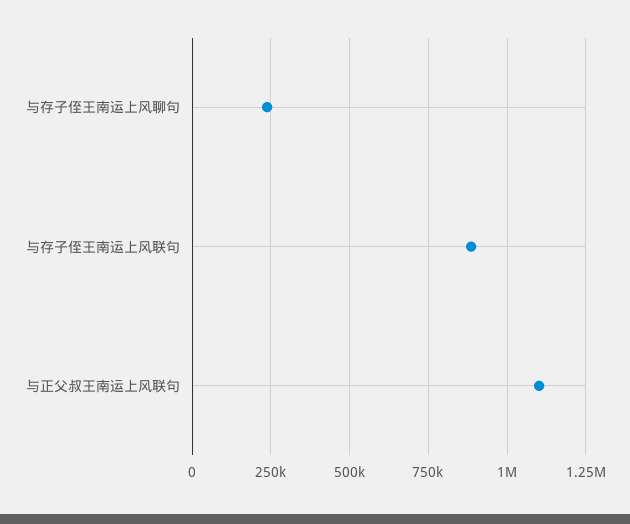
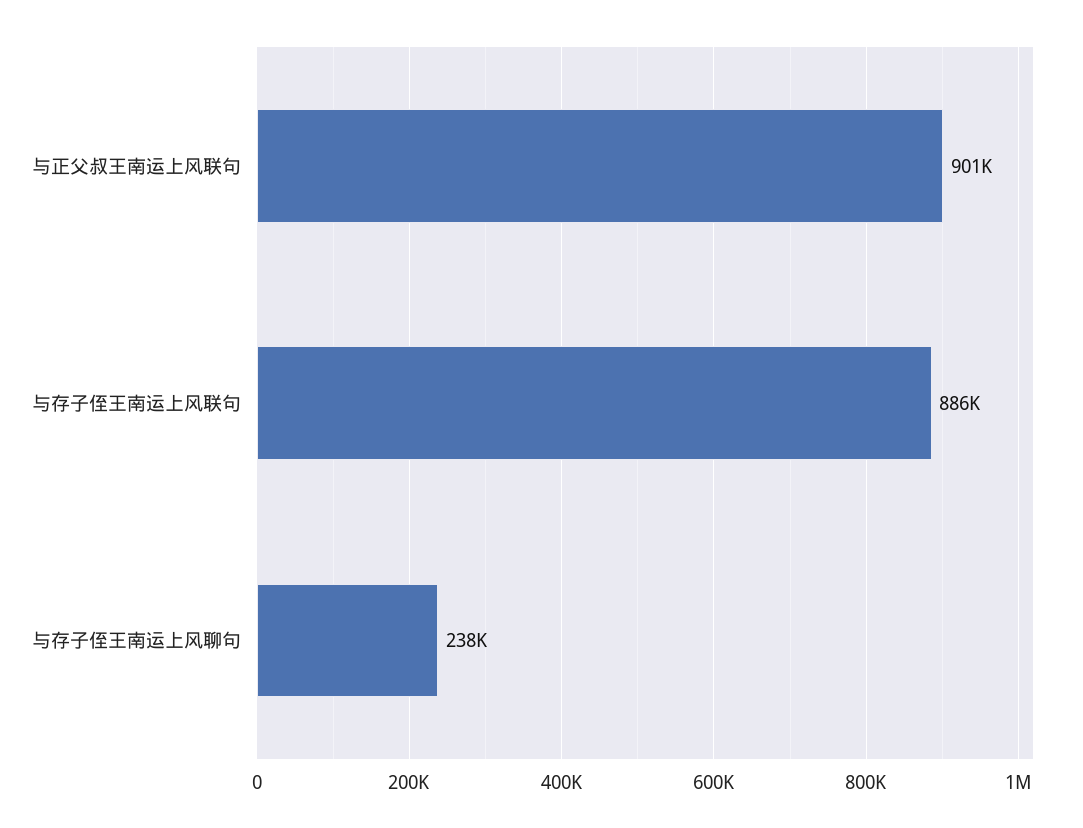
与正父叔王南运上风联句: 1100000 -> 901000

